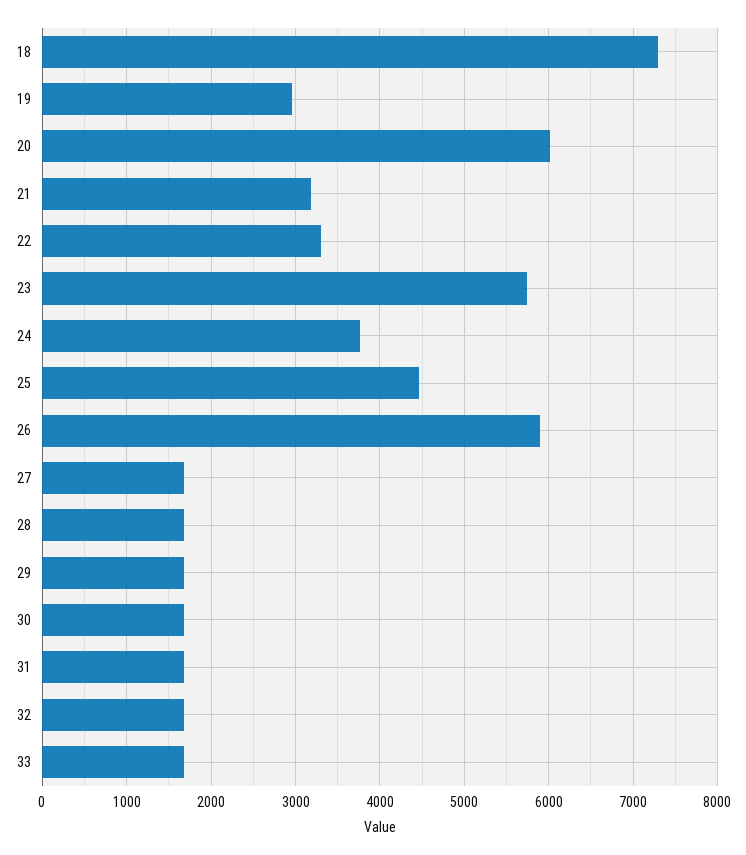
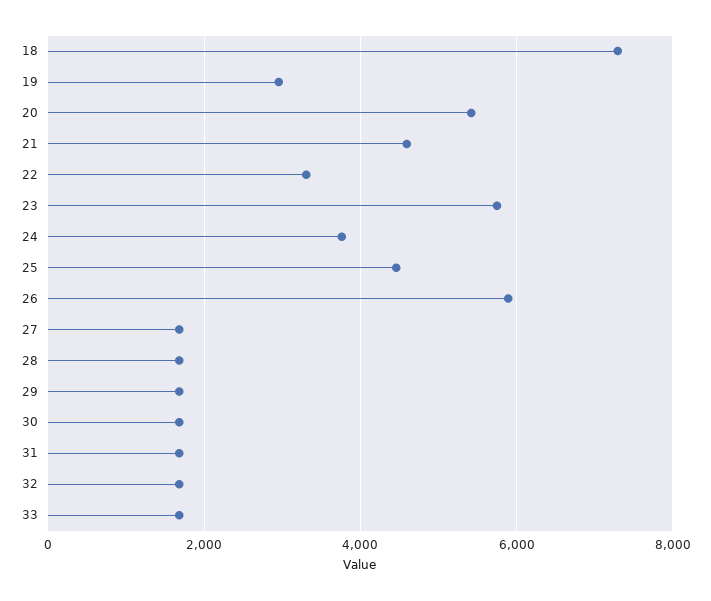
20: 6000 -> 5400
21: 3200 -> 4600

